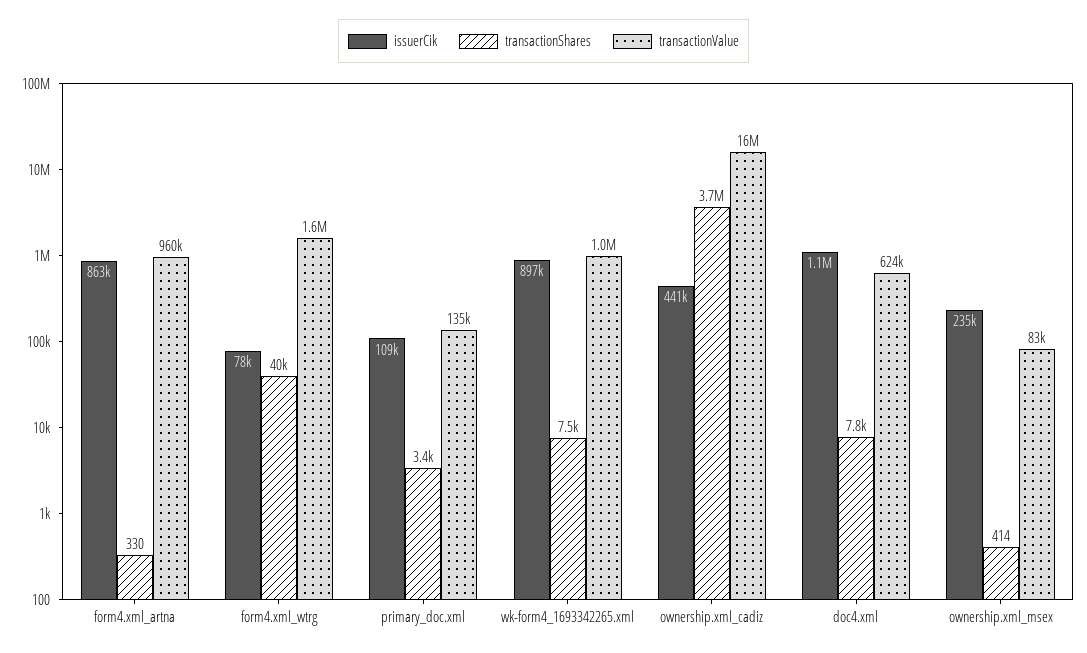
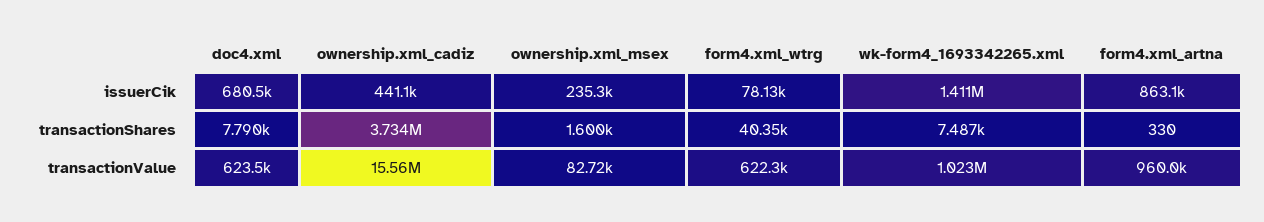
transactionValue, form4.xml_wtrg: 1600000 -> 622300
issuerCik, primary_doc.xml: 109000 -> none
transactionShares, primary_doc.xml: 3400 -> none
transactionValue, primary_doc.xml: 135000 -> none
issuerCik, wk-form4_1693342265.xml: 897000 -> 1411000
issuerCik, doc4.xml: 1100000 -> 680500
transactionShares, ownership.xml_msex: 414 -> 1600

